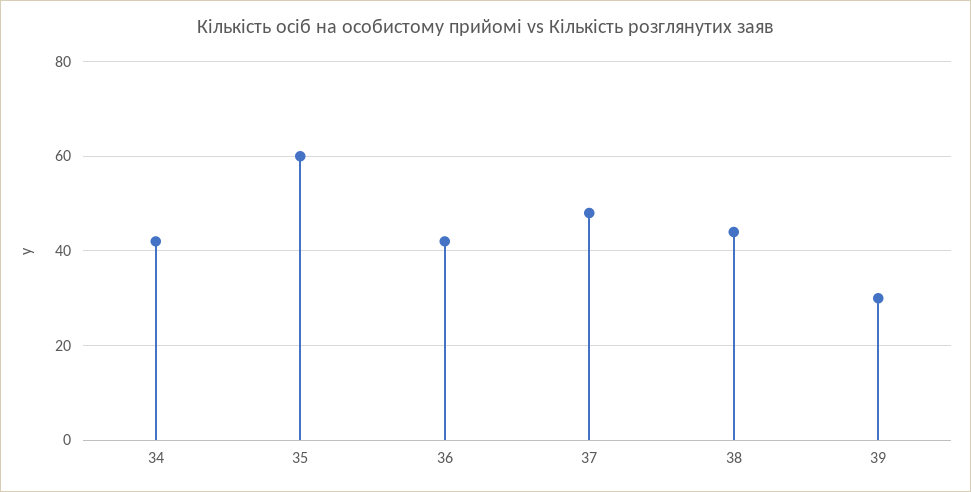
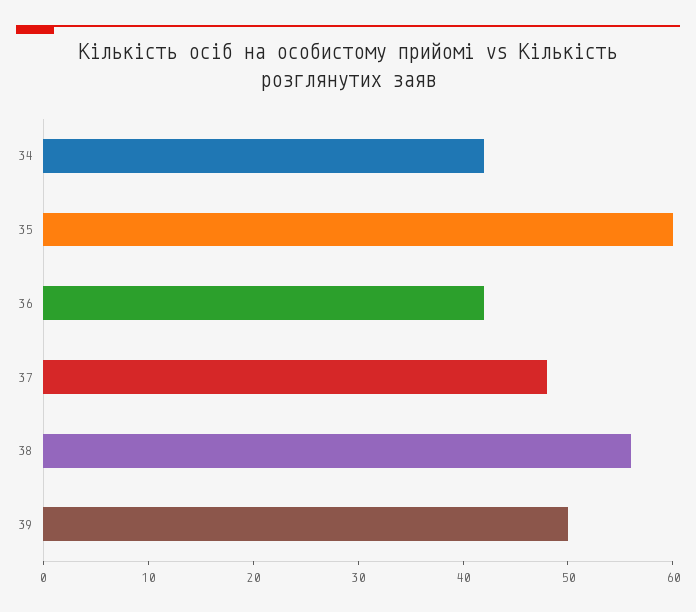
38: 45 -> 56
39: 30 -> 50

